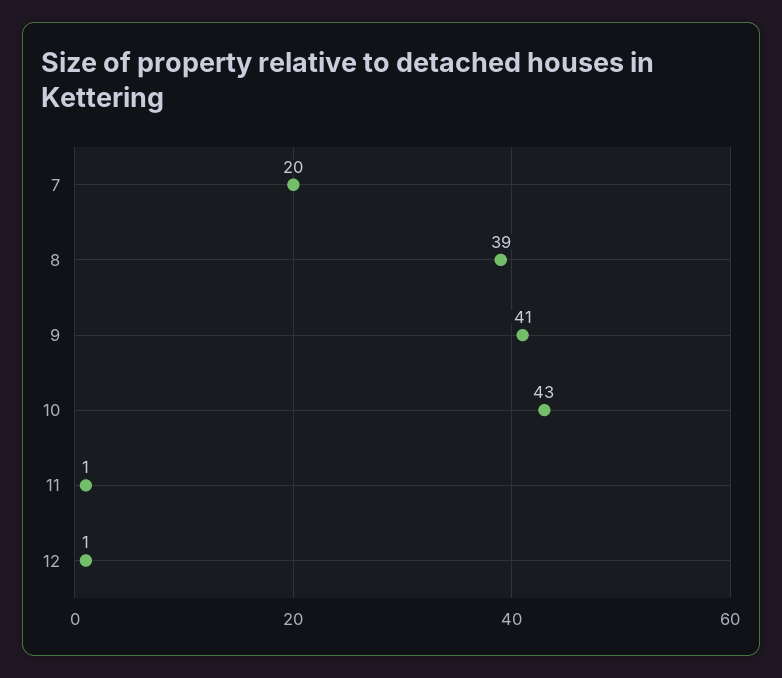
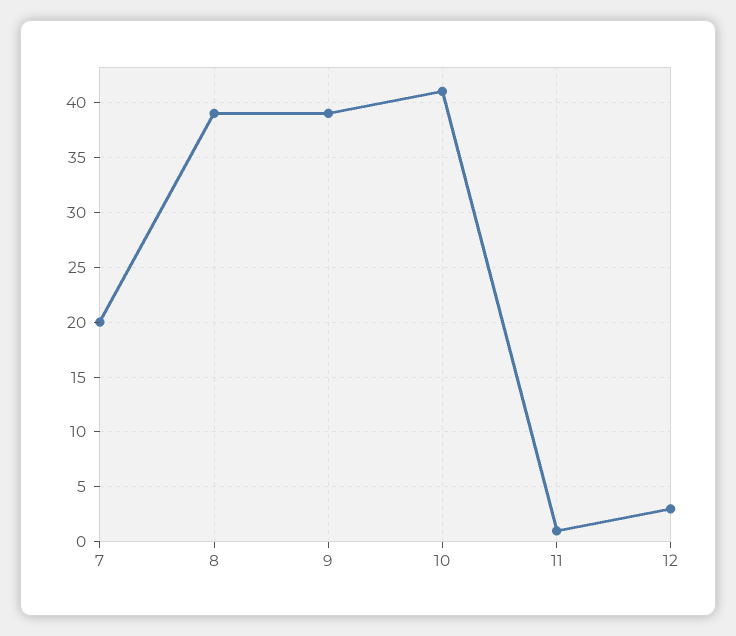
9: 41 -> 39
10: 43 -> 41
12: 1 -> 3

